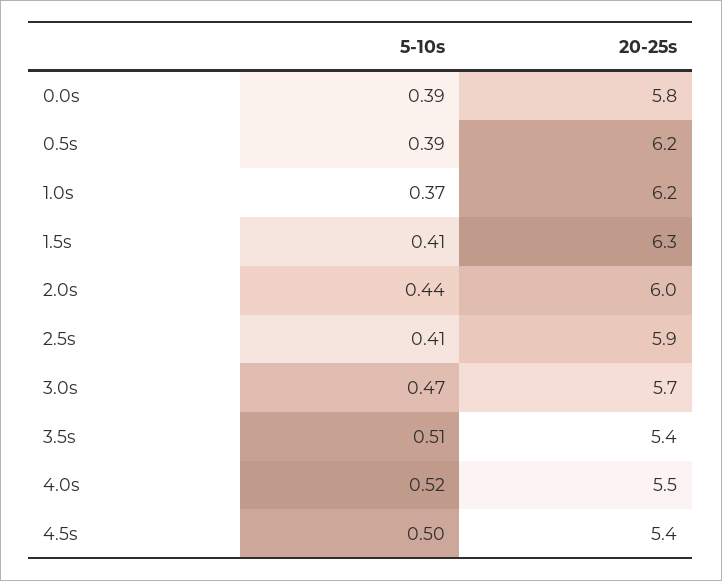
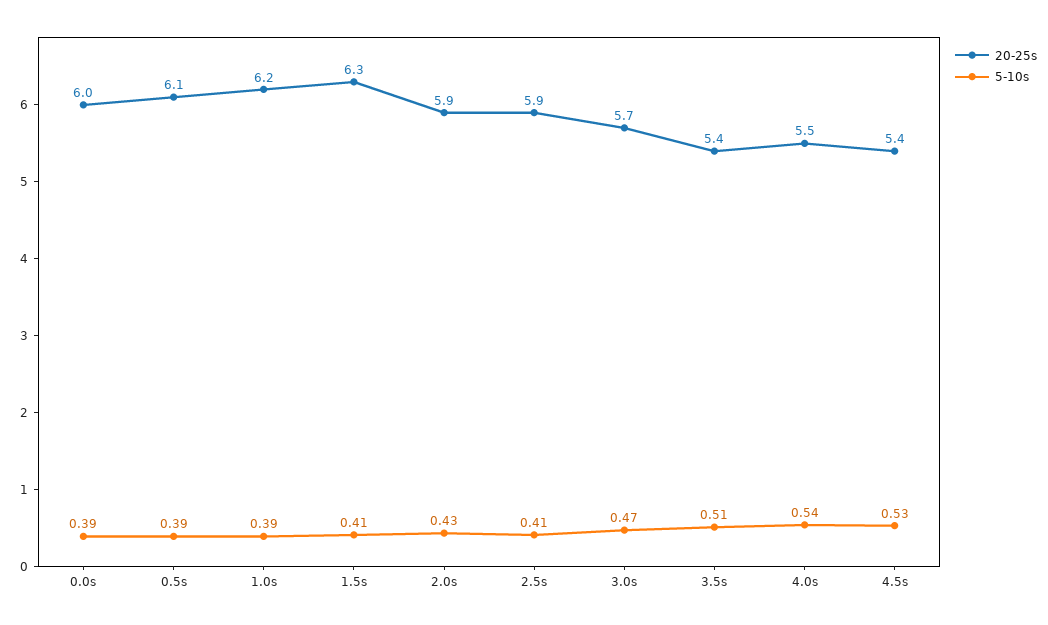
20-25s, 0.0s: 5.8 -> 6
20-25s, 0.5s: 6.2 -> 6.1
5-10s, 1.0s: 0.37 -> 0.39
5-10s, 2.0s: 0.44 -> 0.43
20-25s, 2.0s: 6 -> 5.9
5-10s, 4.0s: 0.52 -> 0.54
5-10s, 4.5s: 0.5 -> 0.53

